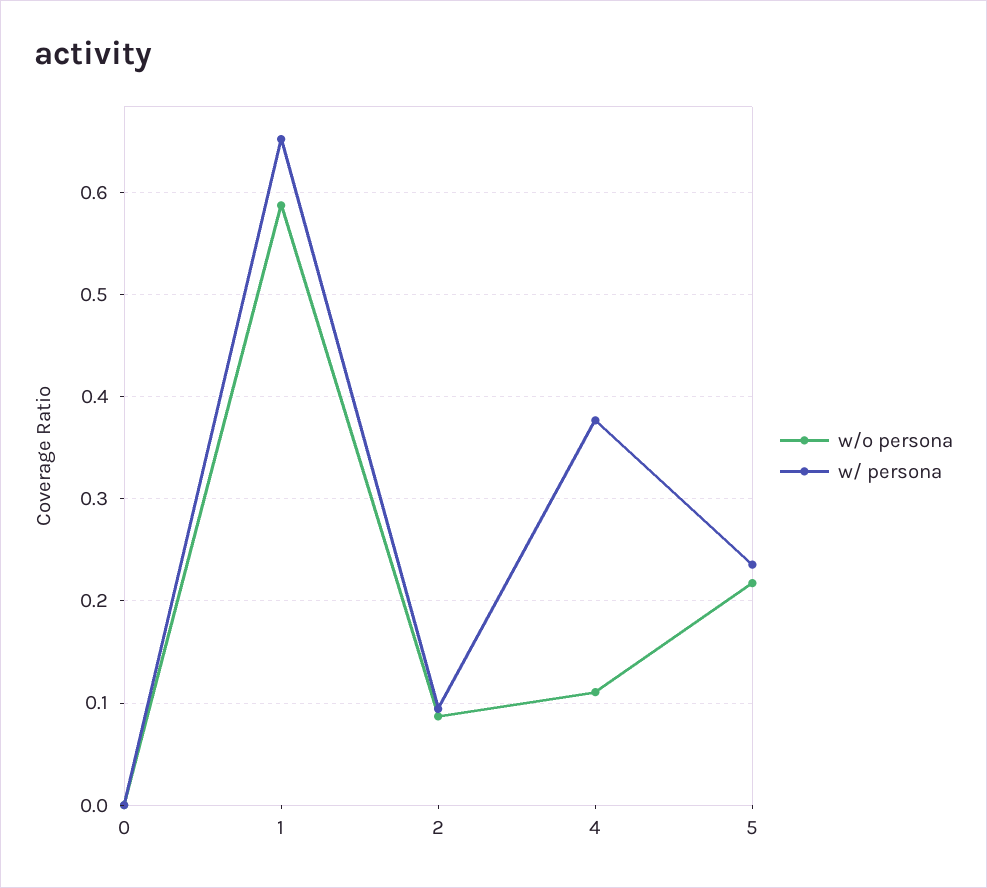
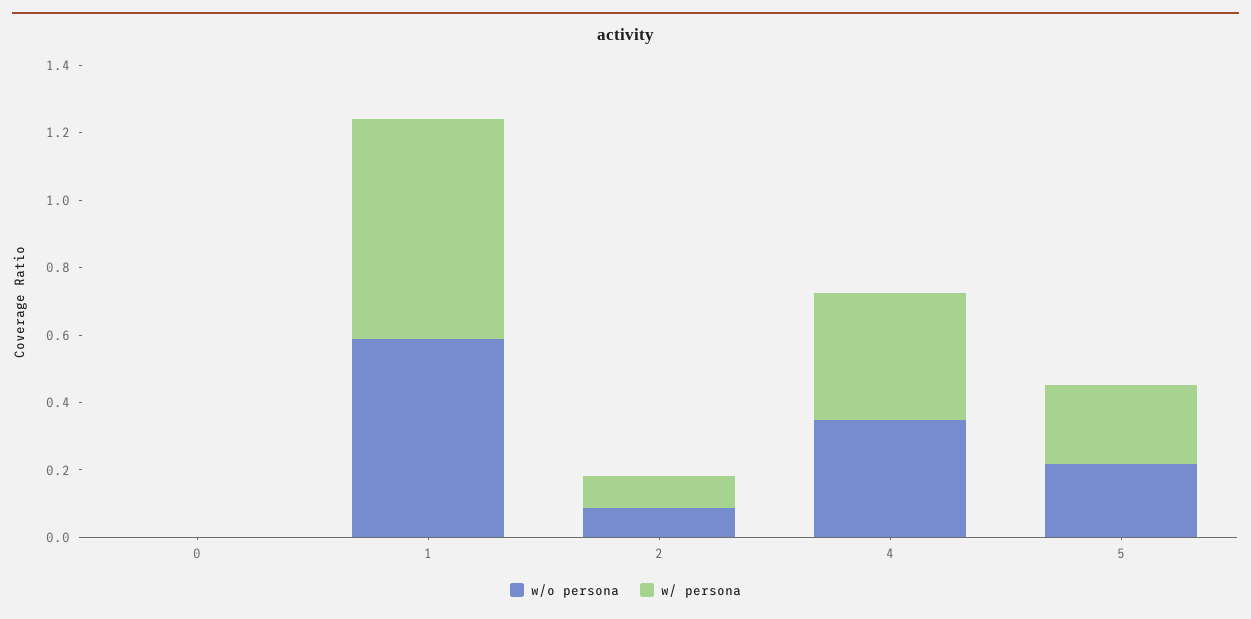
w/o persona, 4: 0.11 -> 0.35

